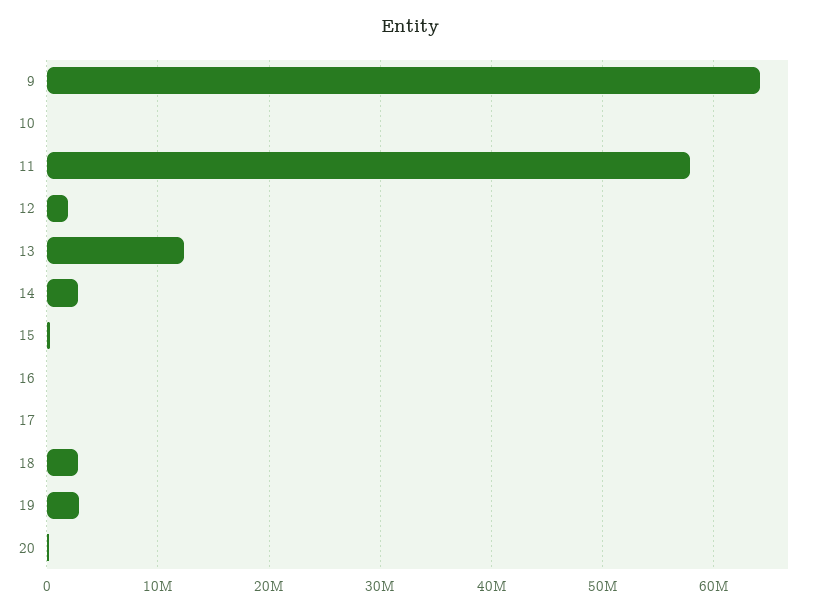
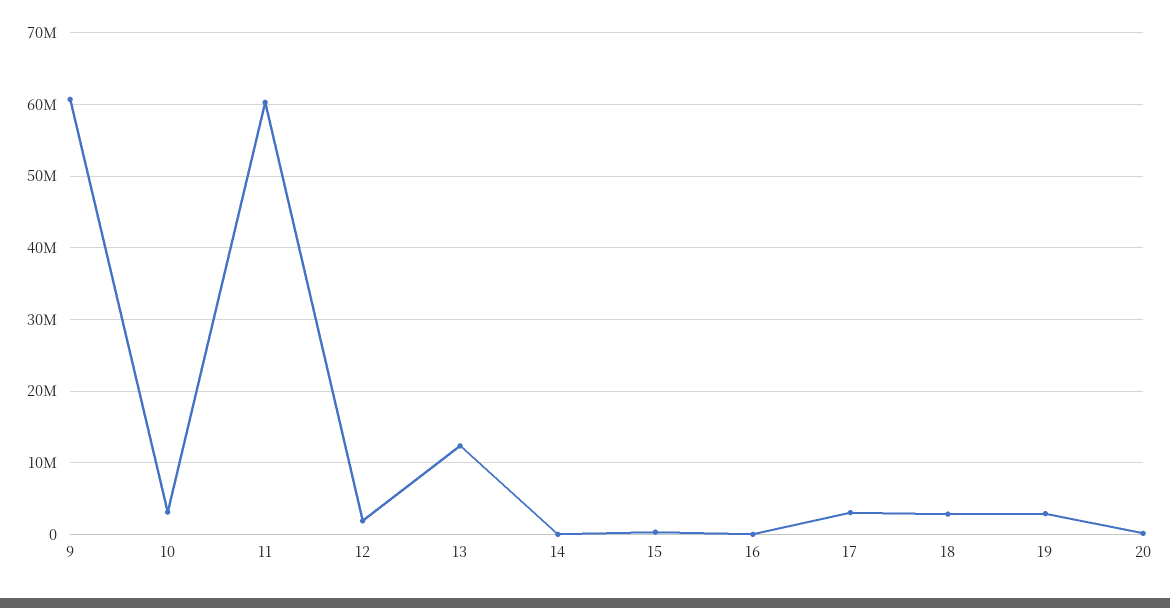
9: 64000000 -> 61000000
10: 0 -> 3000000
11: 58000000 -> 60000000
14: 3000000 -> 0
17: 0 -> 3000000

